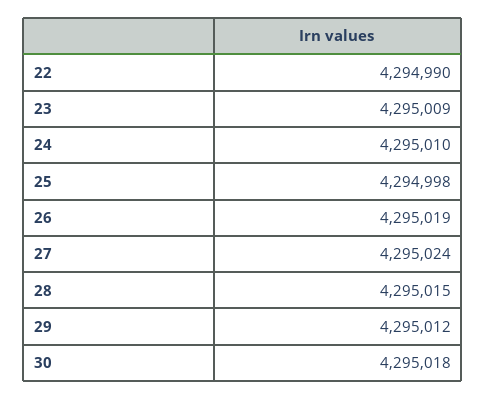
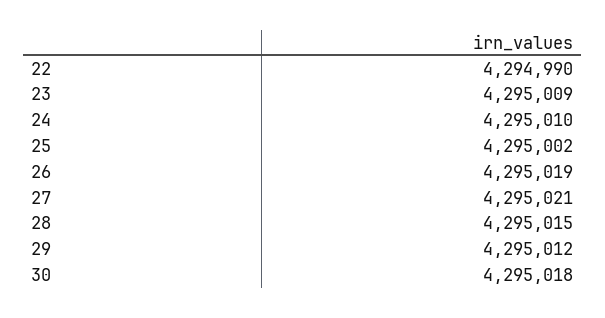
25: 4294998 -> 4295002
27: 4295024 -> 4295021

